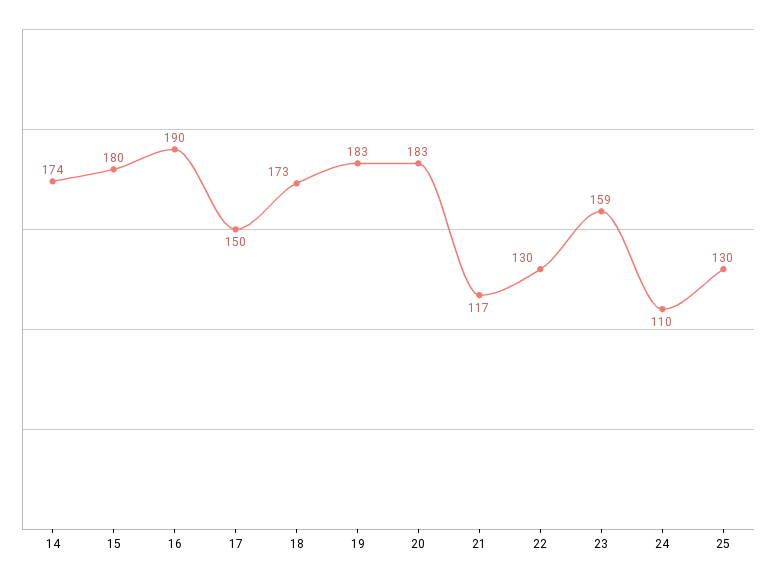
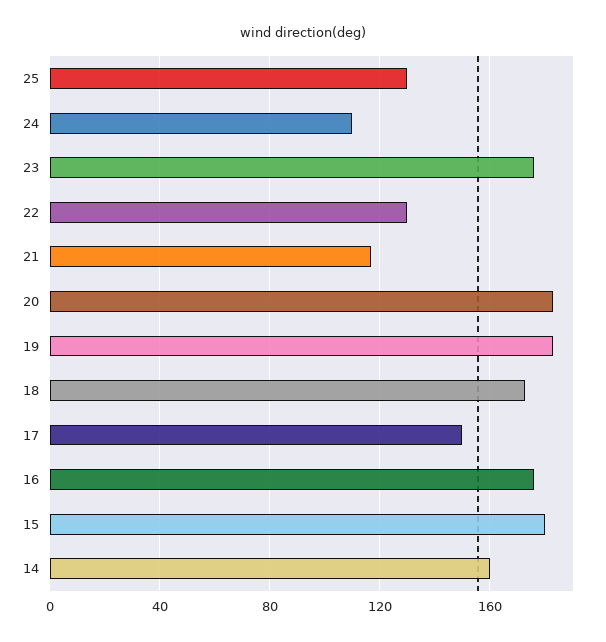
14: 174 -> 160
16: 190 -> 175
23: 159 -> 175

